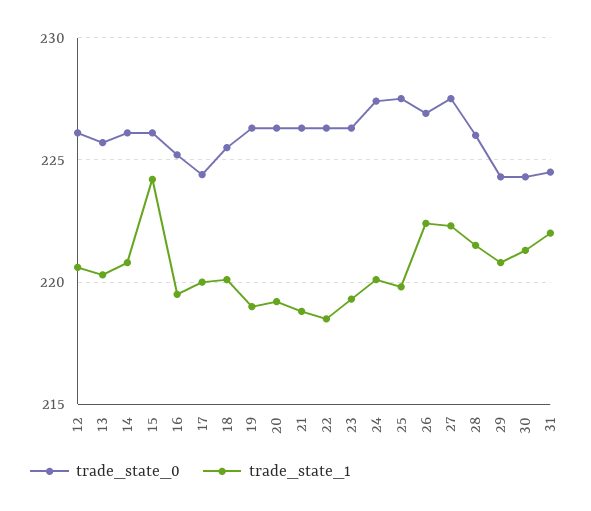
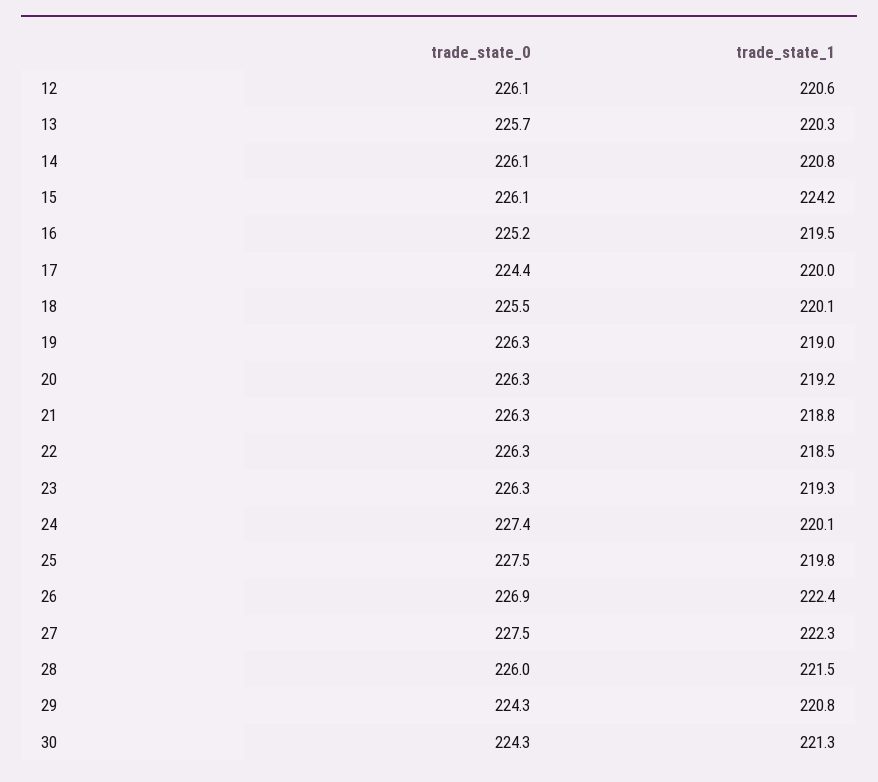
trade_state_0, 31: 224.5 -> none
trade_state_1, 31: 222 -> none

